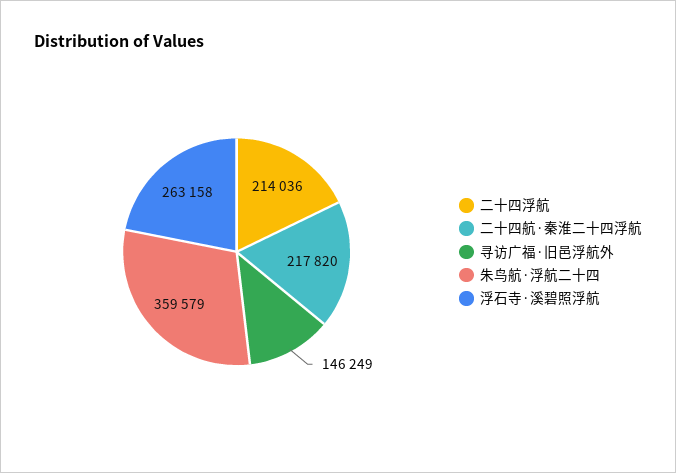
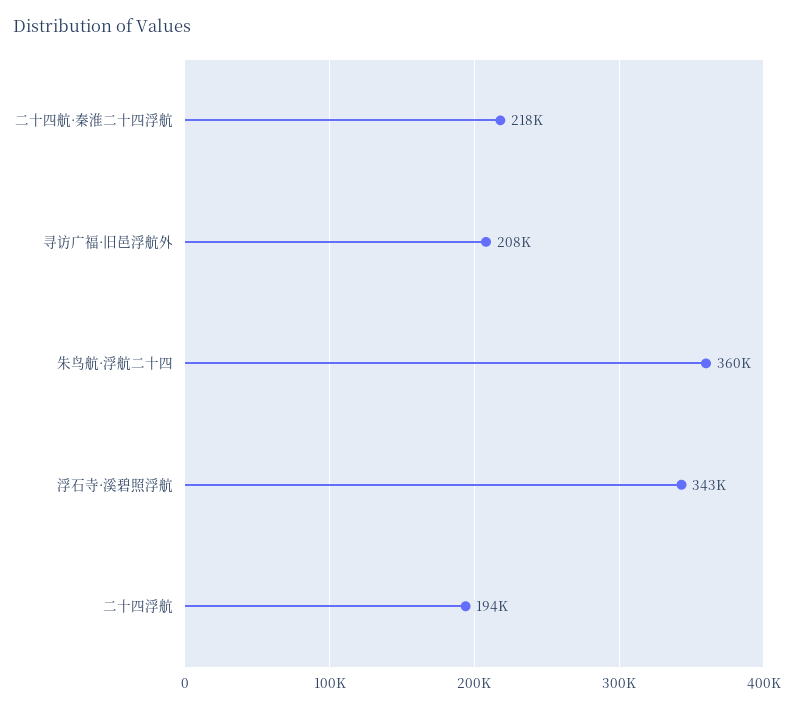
二十四浮航: 214036 -> 194000
寻访广福·旧邑浮航外: 146249 -> 208000
浮石寺·溪碧照浮航: 263158 -> 343000

